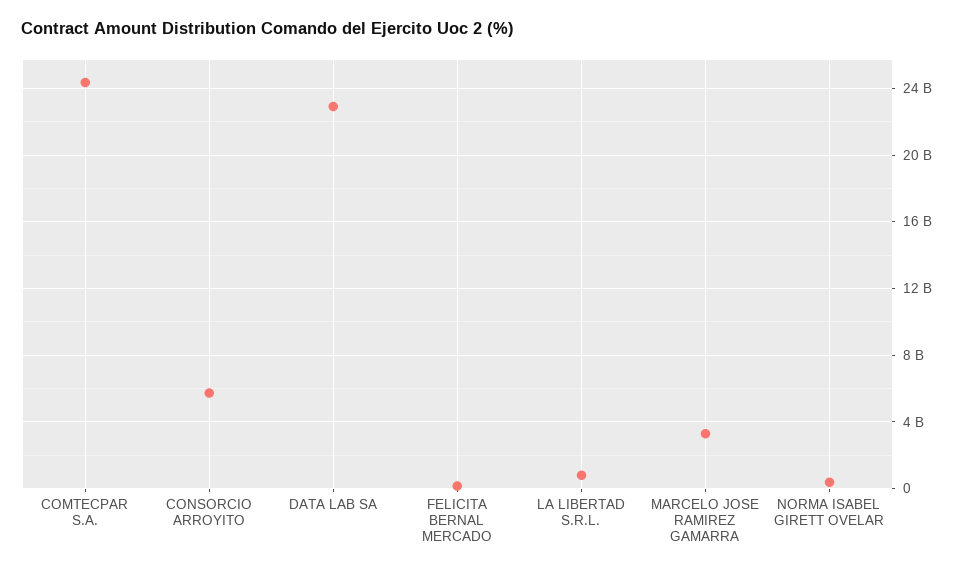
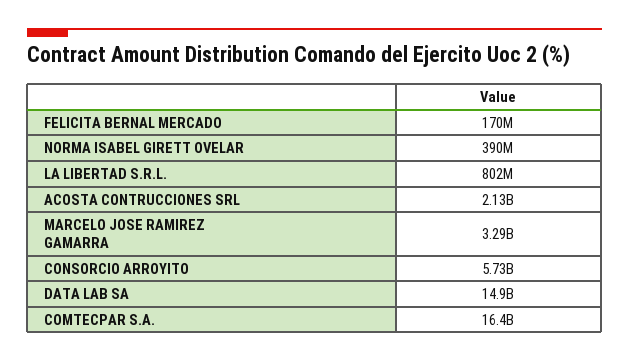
COMTECPAR S.A.: 24500000000 -> 16400000000
DATA LAB SA: 23000000000 -> 14900000000
ACOSTA CONTRUCCIONES SRL: none -> 2130000000

